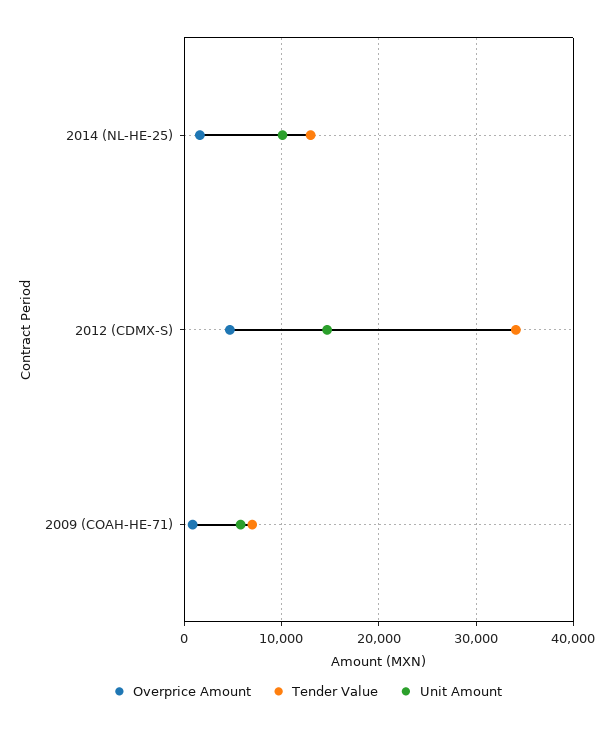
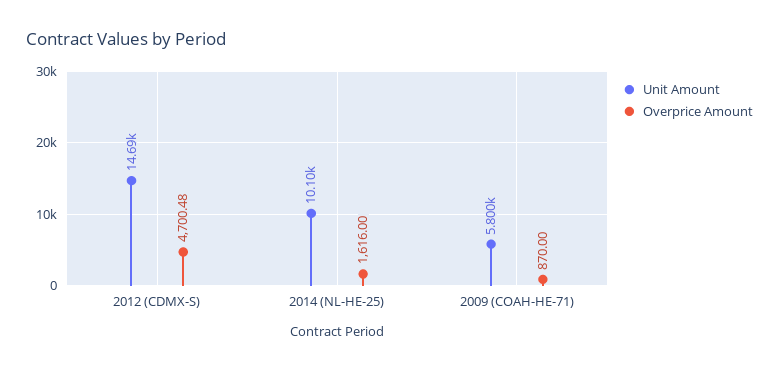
Tender Value, 2014 (NL-HE-25): 13000 -> none
Tender Value, 2012 (CDMX-S): 34000 -> none
Tender Value, 2009 (COAH-HE-71): 7000 -> none

